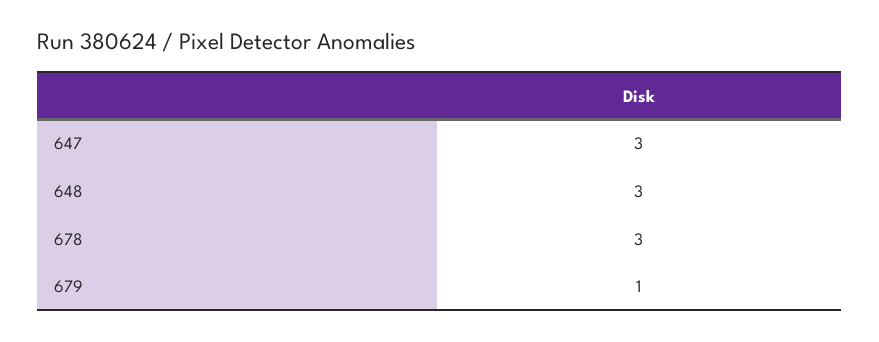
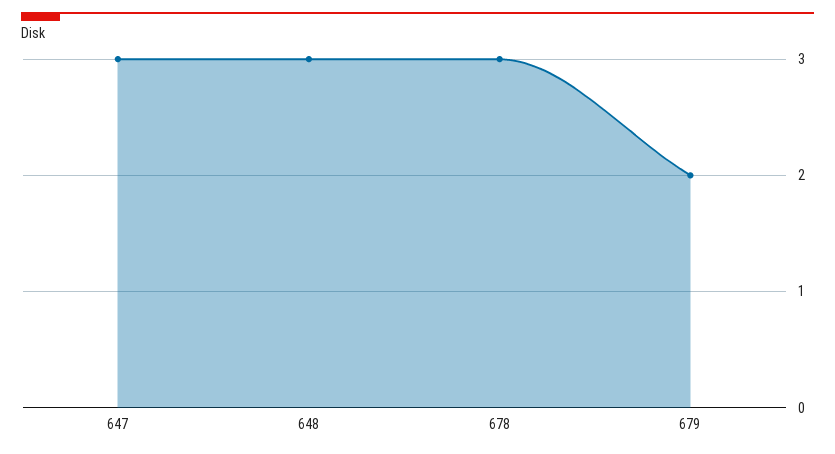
679: 1 -> 2

